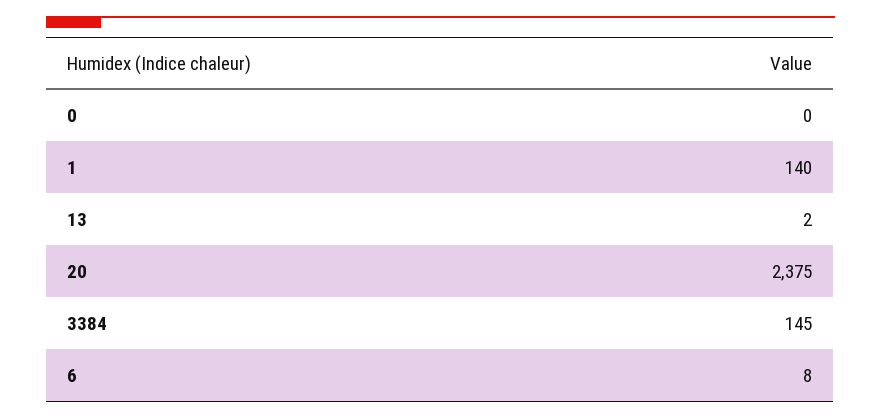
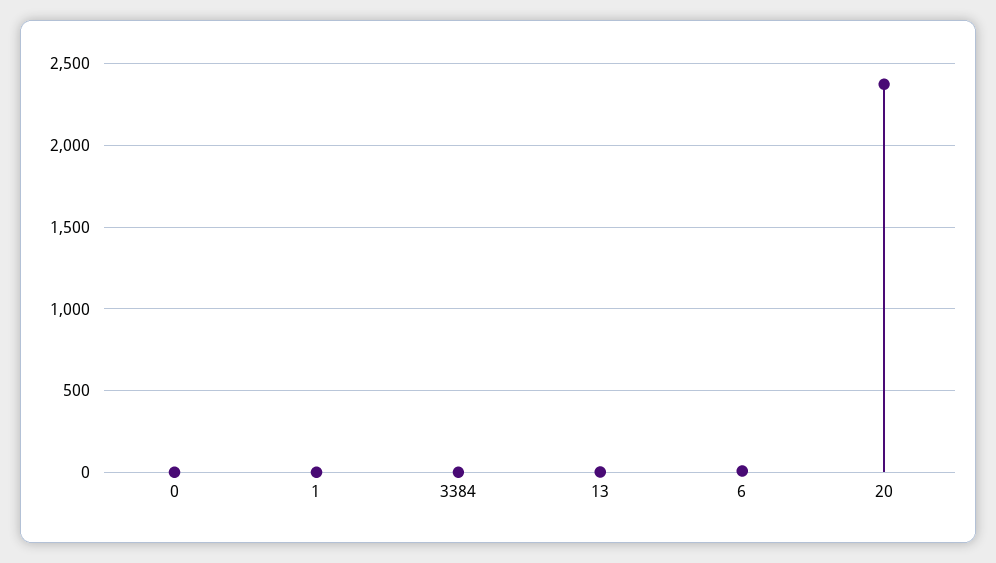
1: 140 -> 0
3384: 145 -> 0

